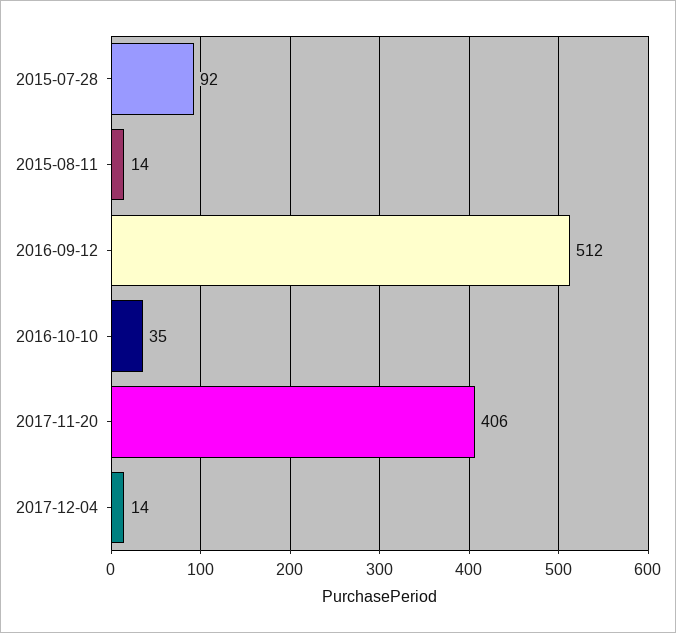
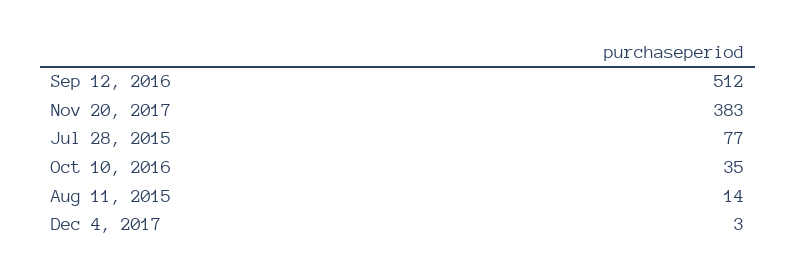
2015-07-28: 92 -> 77
2017-11-20: 406 -> 383
2017-12-04: 14 -> 3

